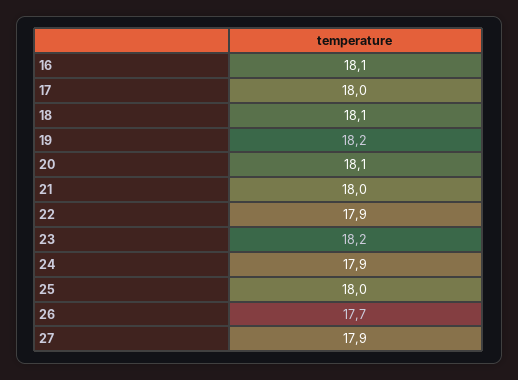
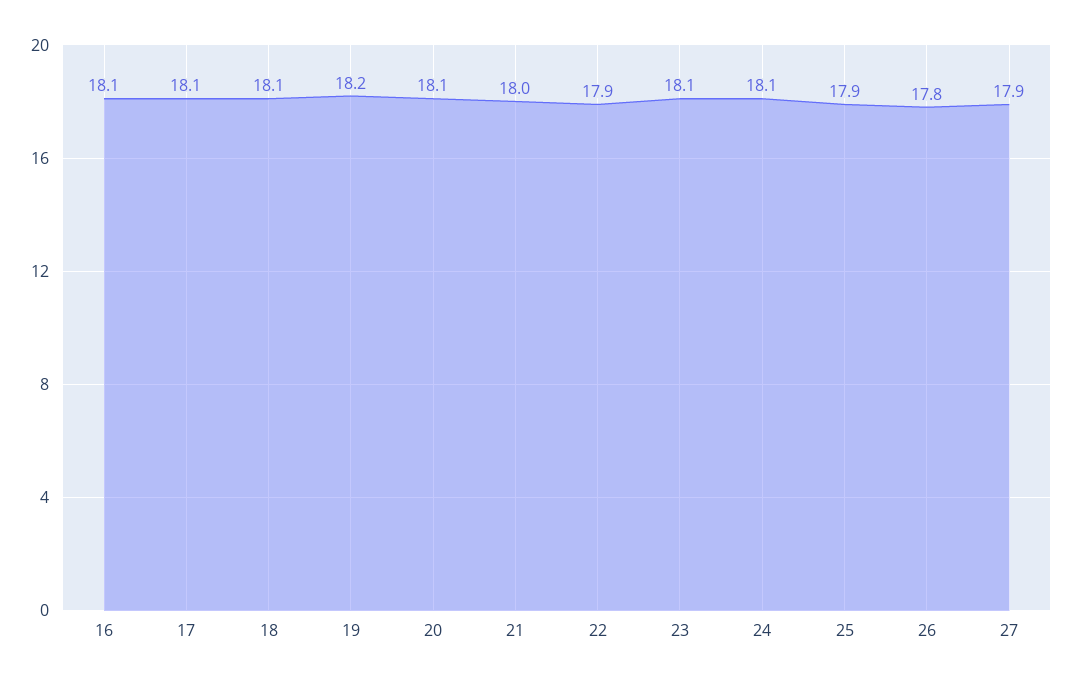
17: 18 -> 18.1
23: 18.2 -> 18.1
24: 17.9 -> 18.1
25: 18 -> 17.9
26: 17.7 -> 17.8

